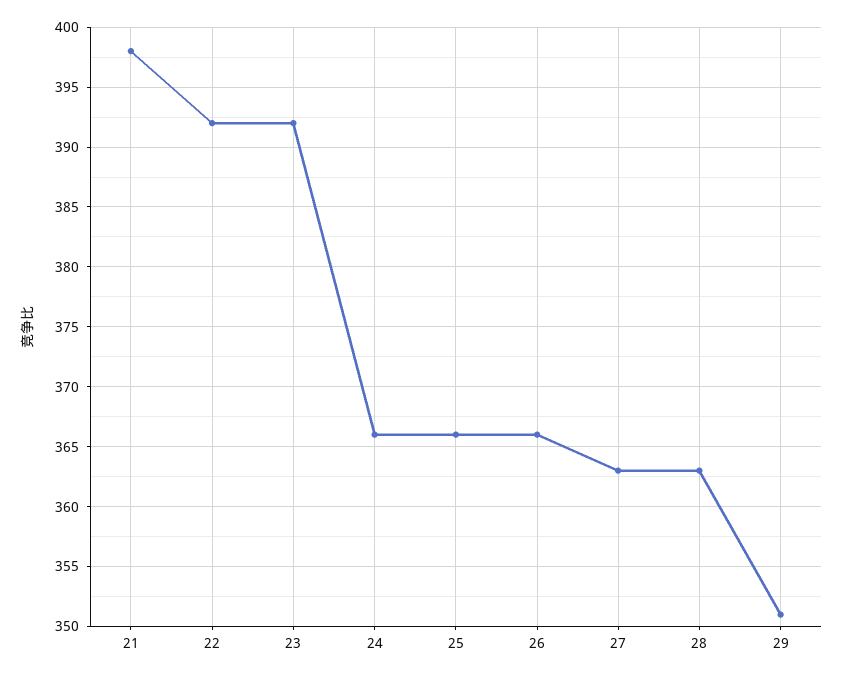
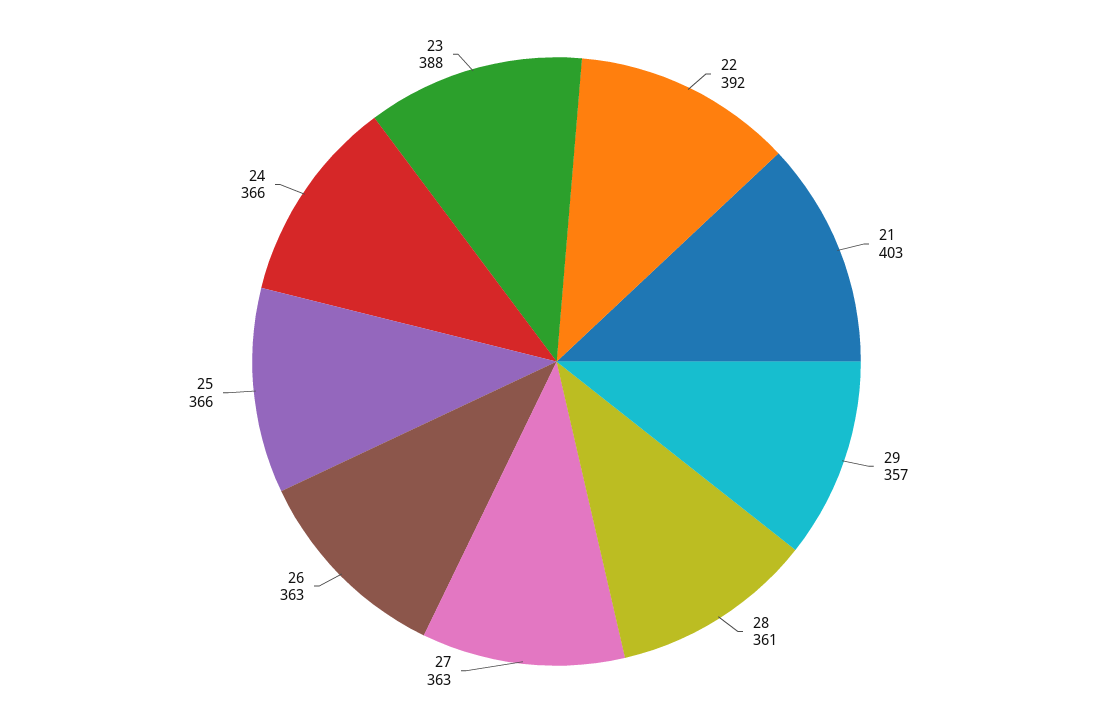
21: 398 -> 403
23: 392 -> 388
26: 366 -> 363
28: 363 -> 361
29: 351 -> 357

